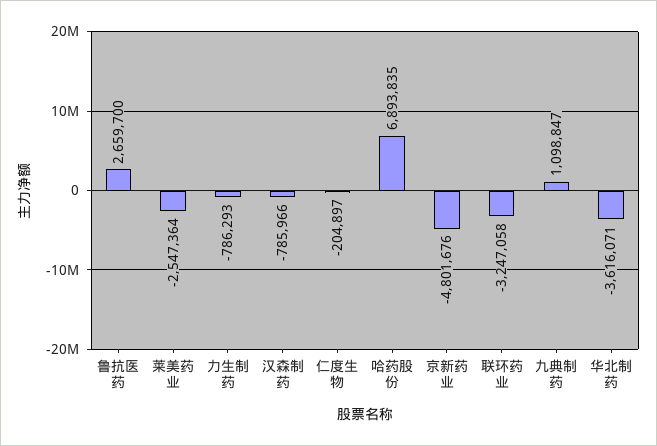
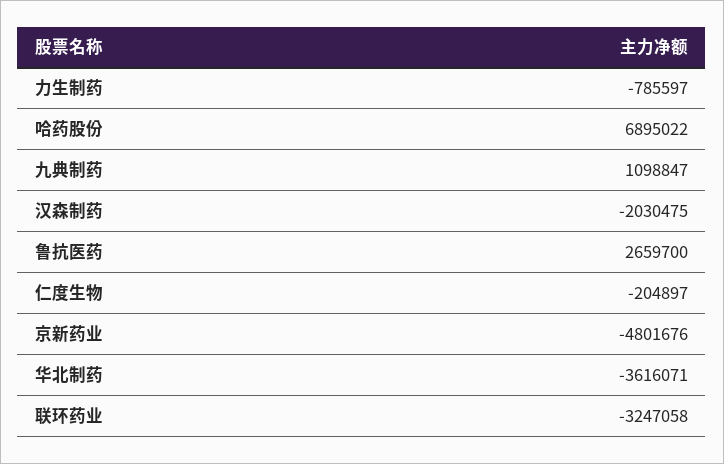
莱美药业: -2547364 -> none
力生制药: -786293 -> -785597
汉森制药: -785966 -> -2030475
哈药股份: 6893835 -> 6895022

